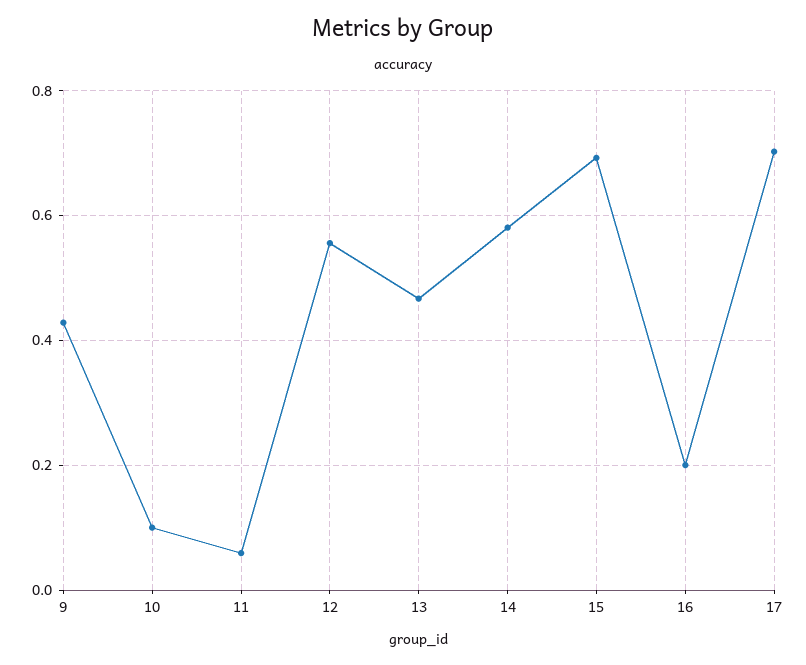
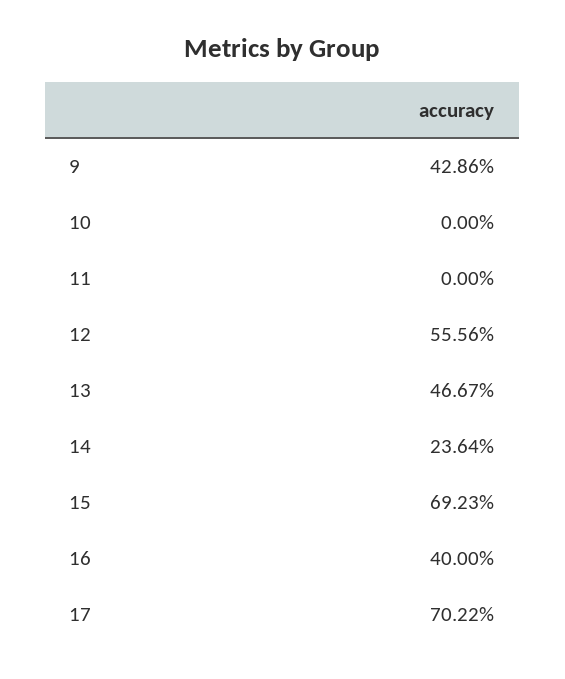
10: 0.1 -> 0
11: 0.06 -> 0
14: 0.58 -> 0.2364
16: 0.2 -> 0.4

